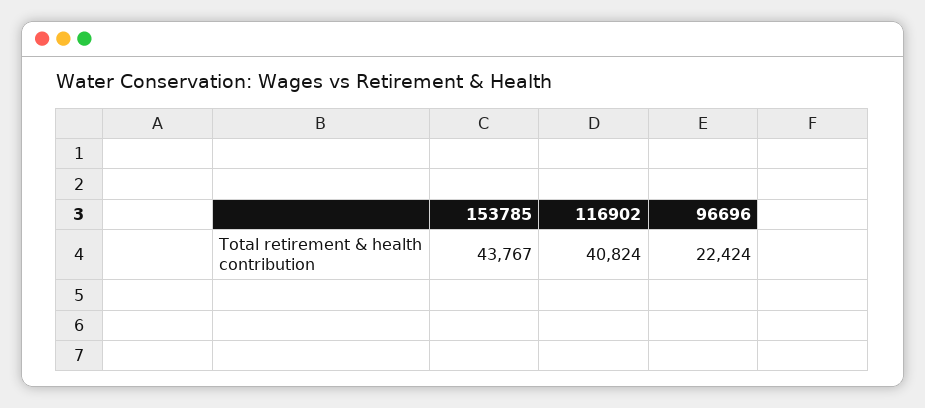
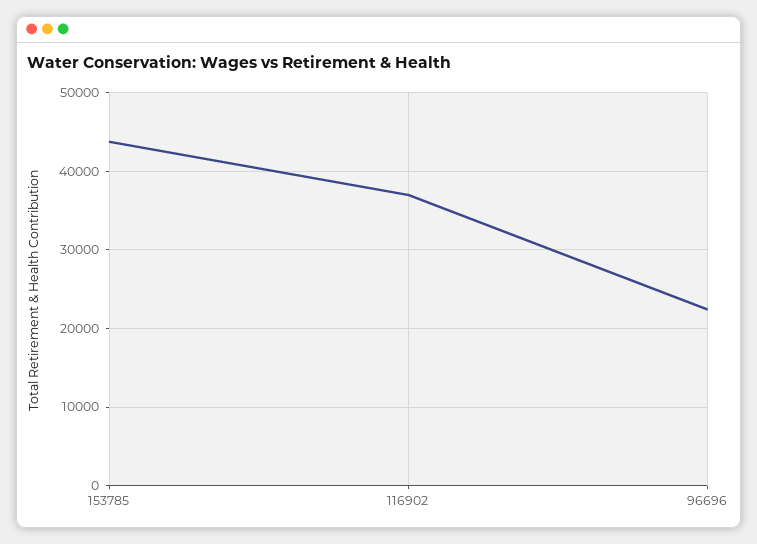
116902: 40824 -> 37000

